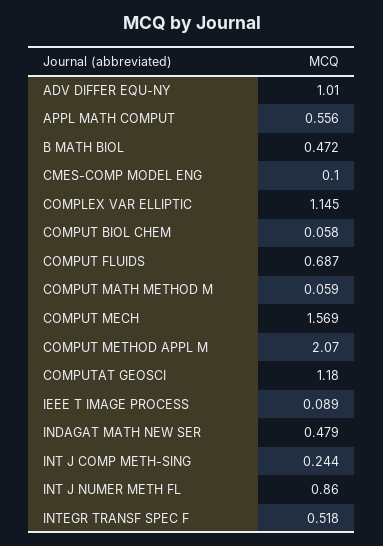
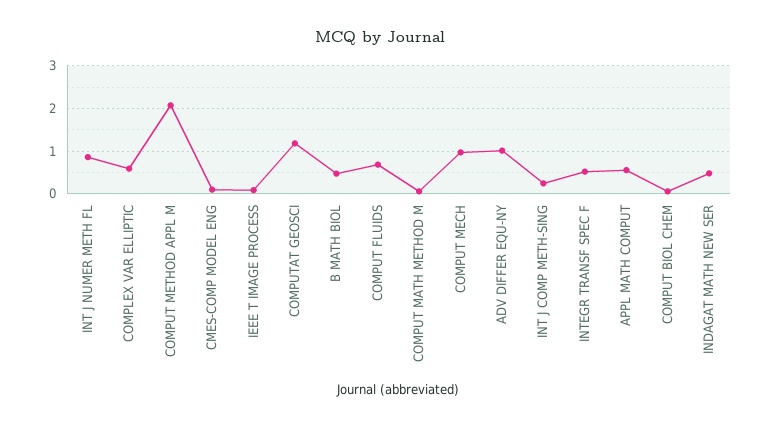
COMPLEX VAR ELLIPTIC: 1.145 -> 0.6
COMPUT MECH: 1.569 -> 1

